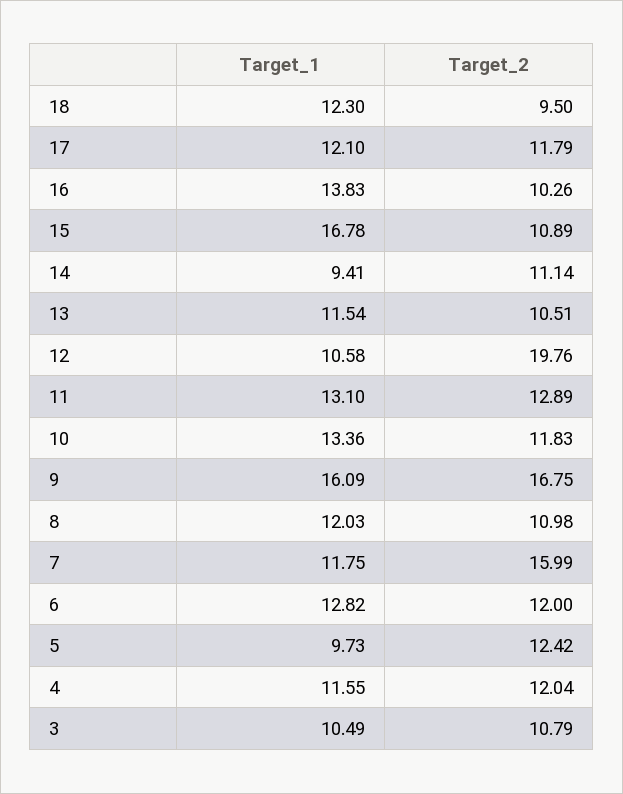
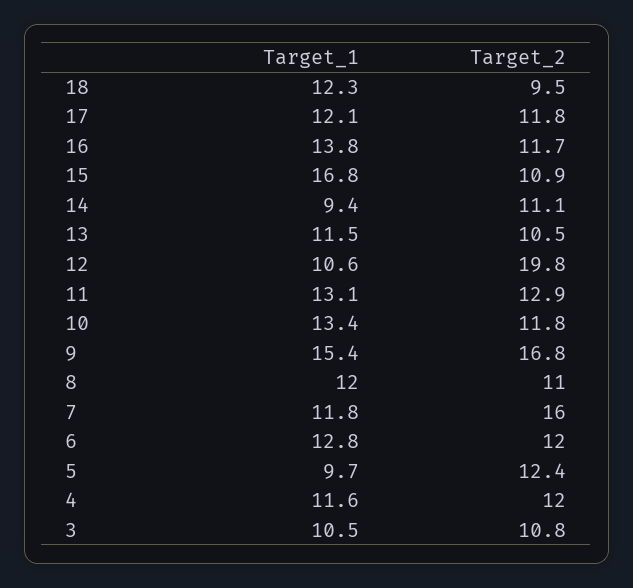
Target_2, 16: 10.26 -> 11.7
Target_1, 9: 16.09 -> 15.4

